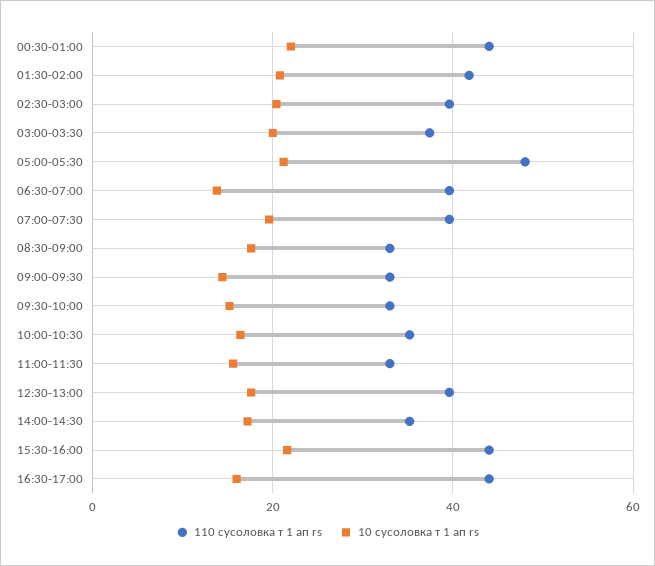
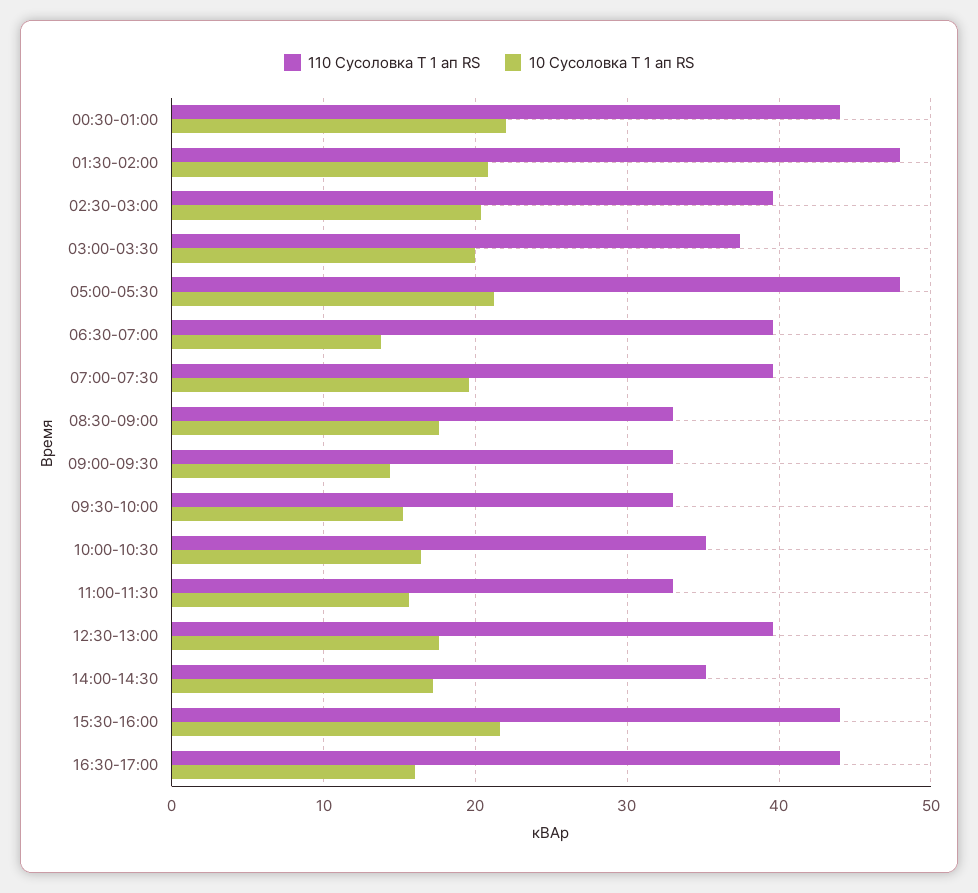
110 сусоловка т 1 ап rs, 01:30-02:00: 42 -> 48

